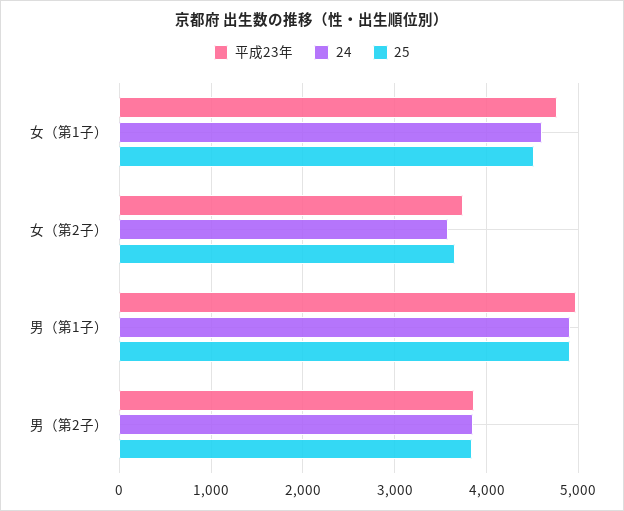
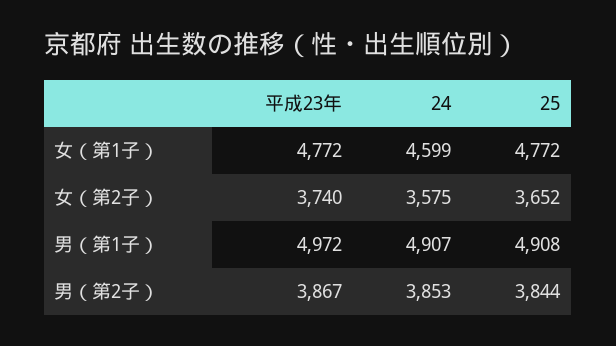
25, 女（第1子）: 4500 -> 4772

